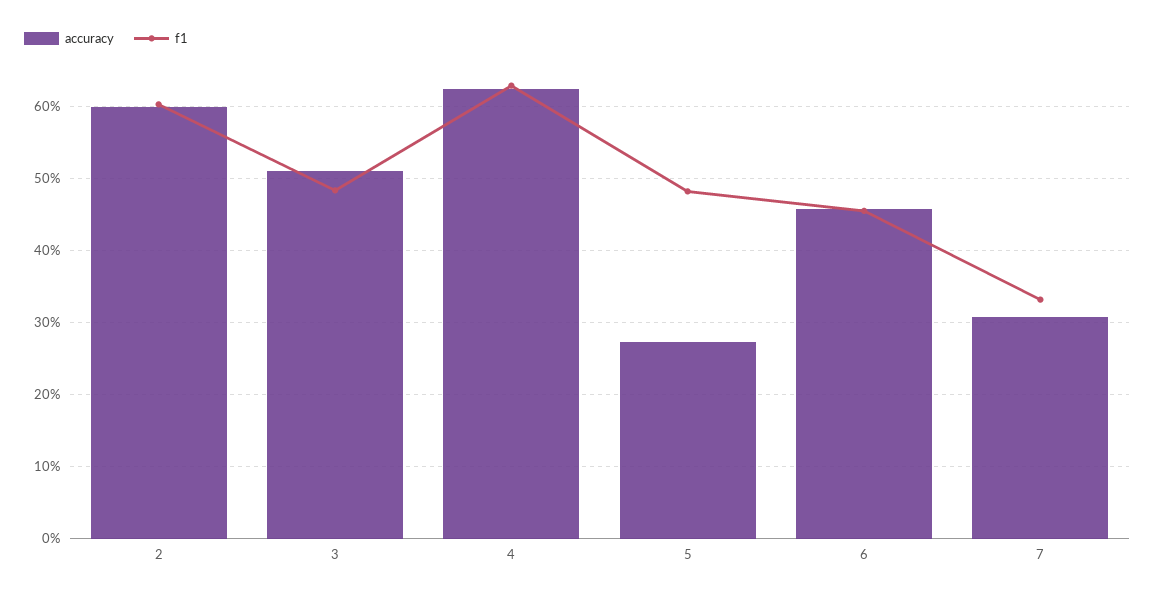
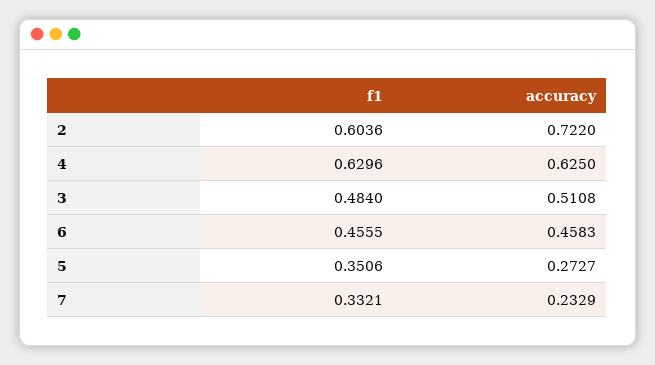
accuracy, 2: 0.6 -> 0.722
f1, 5: 0.48 -> 0.3506
accuracy, 7: 0.31 -> 0.2329

